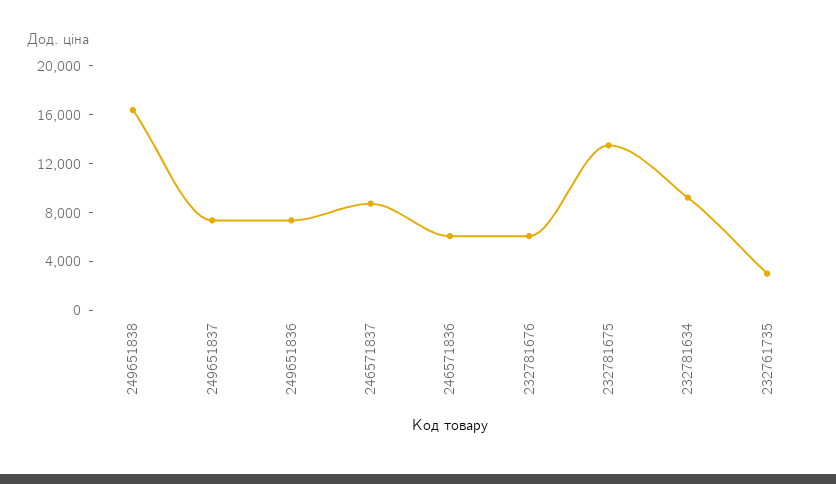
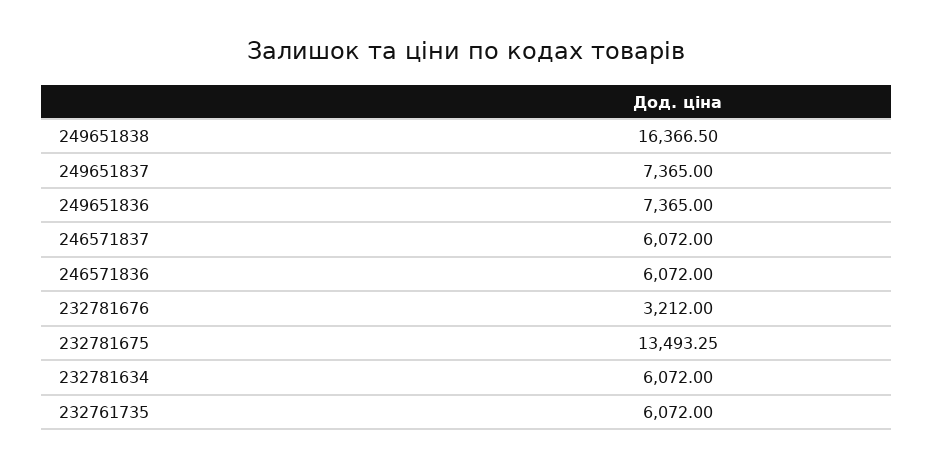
246571837: 9000 -> 6072
232781676: 6000 -> 3212
232781634: 9000 -> 6072
232761735: 3000 -> 6072

